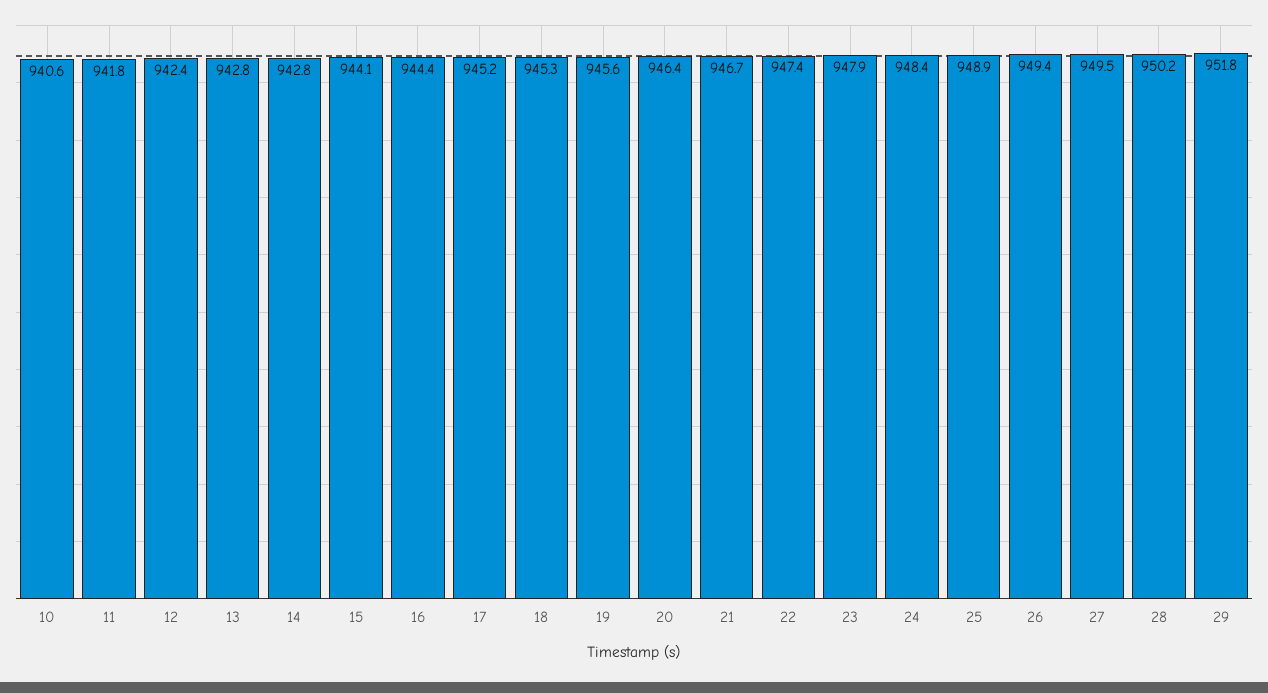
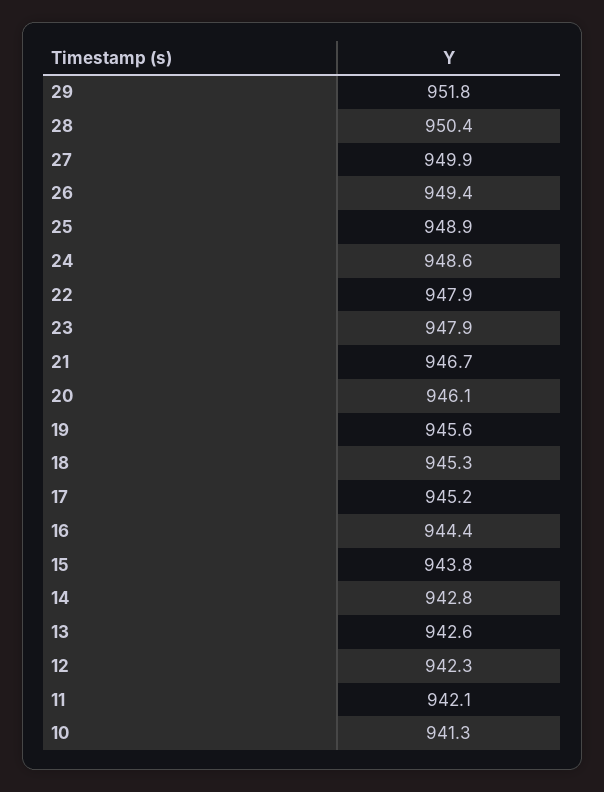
10: 940.6 -> 941.3
11: 941.8 -> 942.1
12: 942.4 -> 942.3
13: 942.8 -> 942.6
15: 944.1 -> 943.8
20: 946.4 -> 946.1
22: 947.4 -> 947.9
24: 948.4 -> 948.6
27: 949.5 -> 949.9
28: 950.2 -> 950.4

